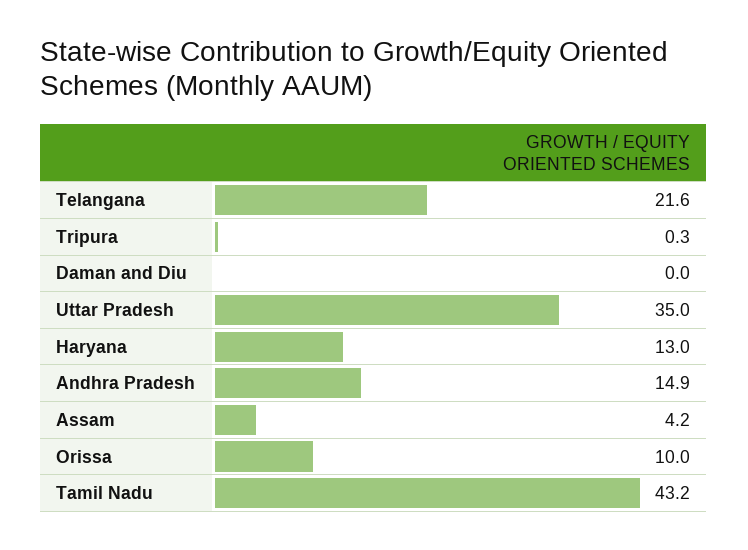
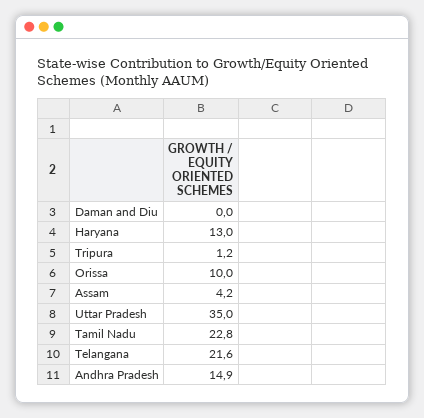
Tripura: 0.3 -> 1.2
Tamil Nadu: 43.2 -> 22.8

